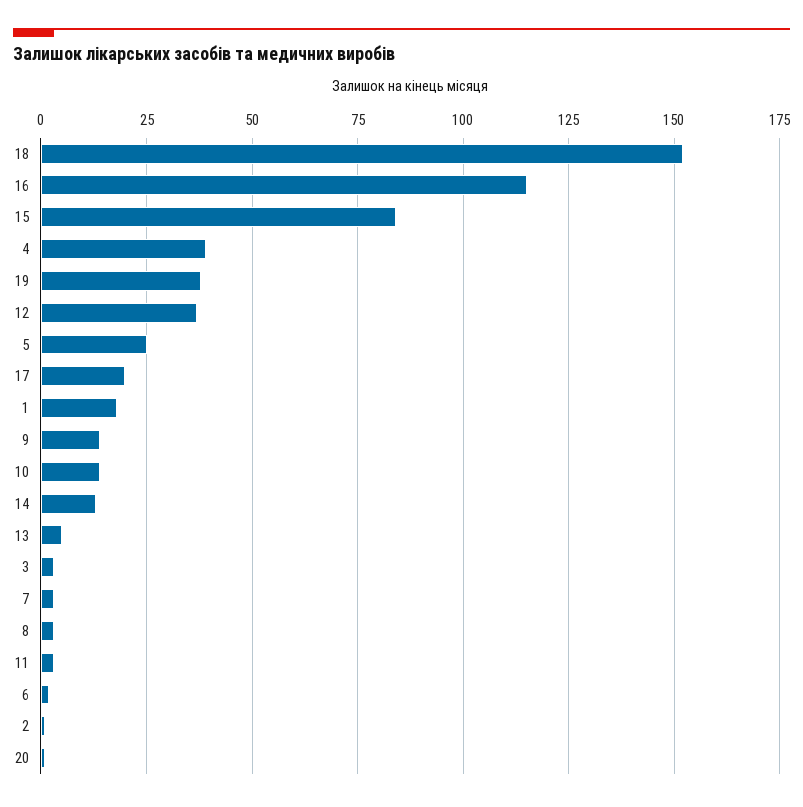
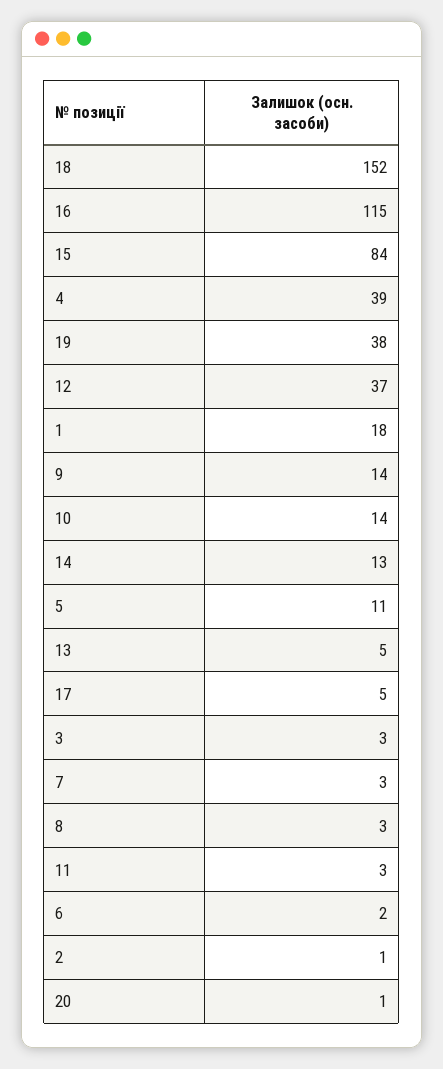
5: 25 -> 11
17: 20 -> 5

